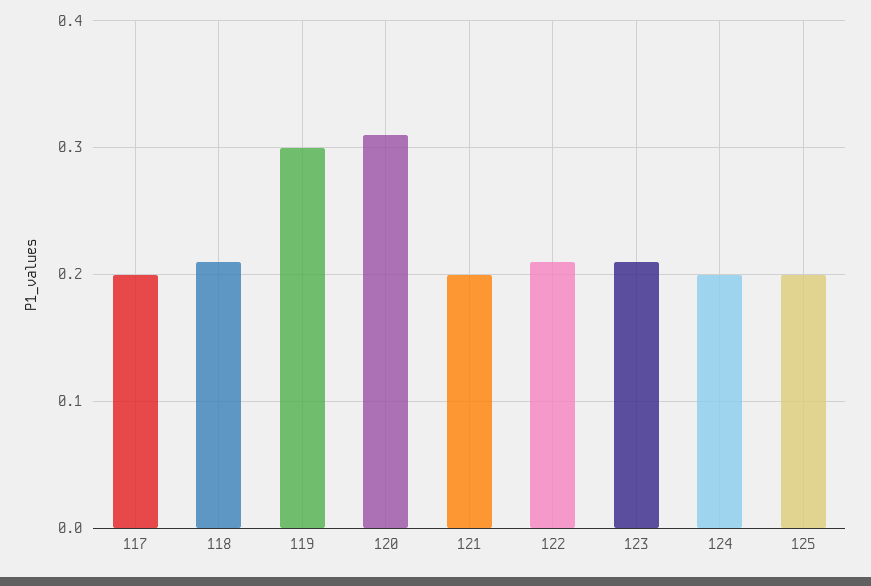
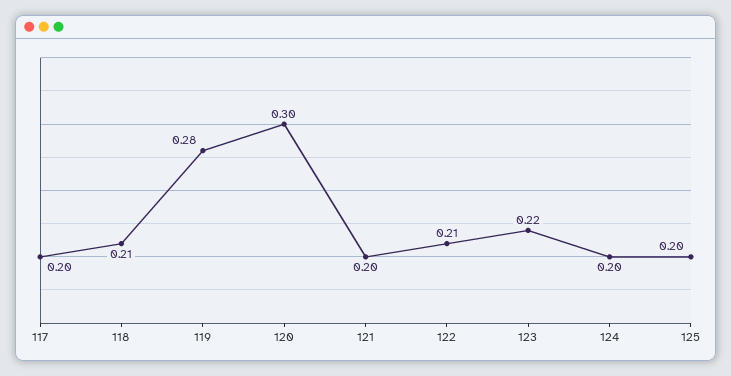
119: 0.3 -> 0.28
120: 0.31 -> 0.3
123: 0.21 -> 0.22

